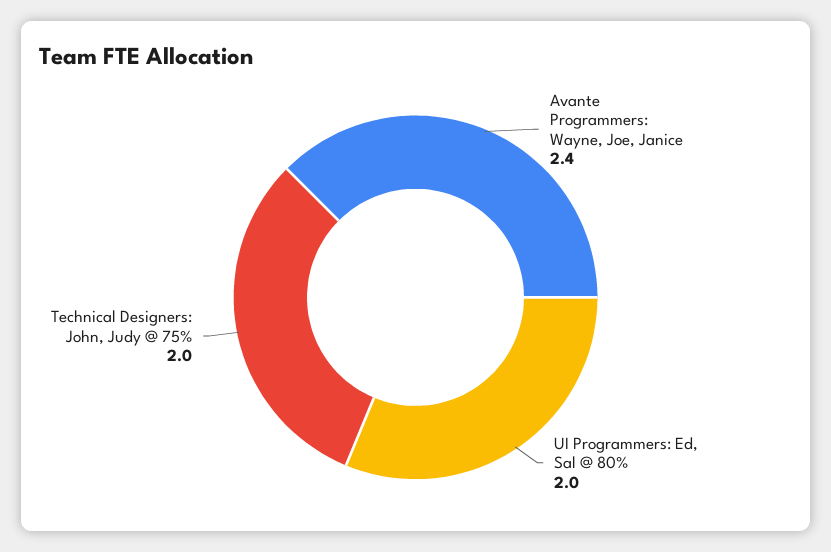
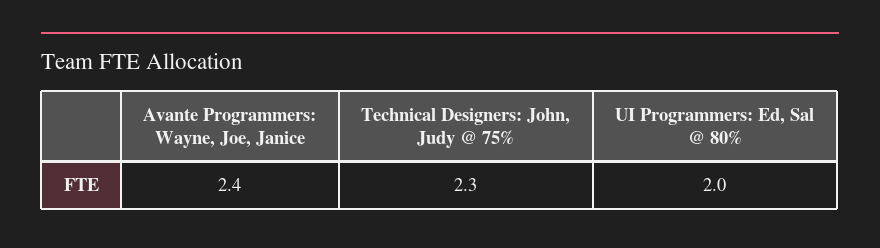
Technical Designers: John, Judy @ 75%: 2 -> 2.3

